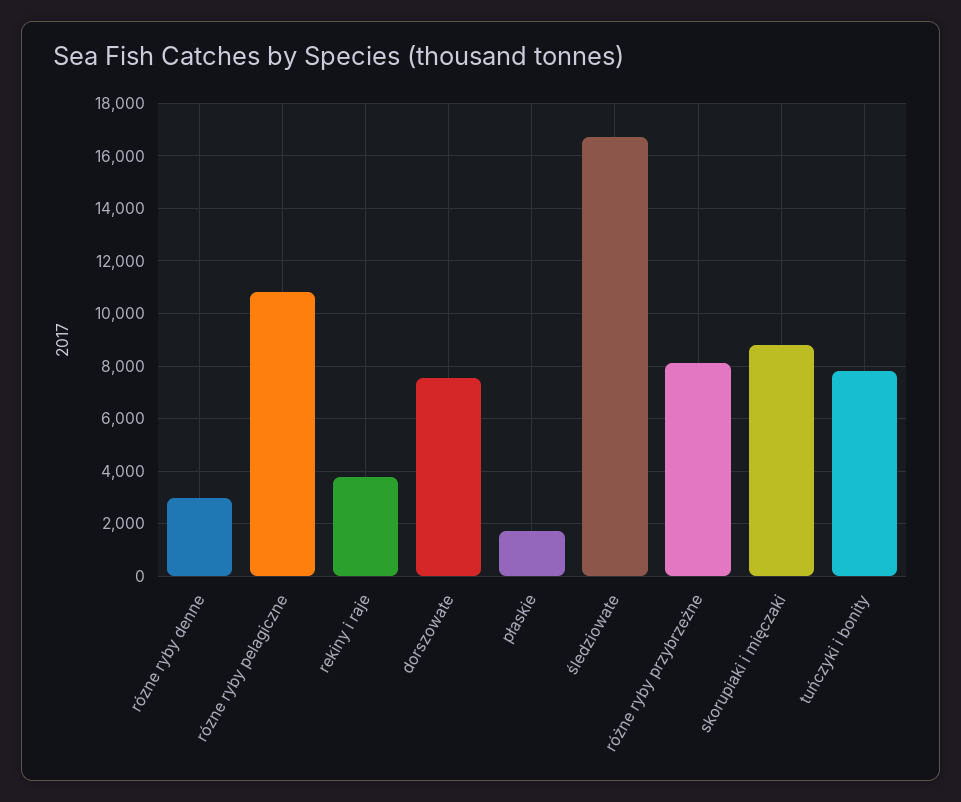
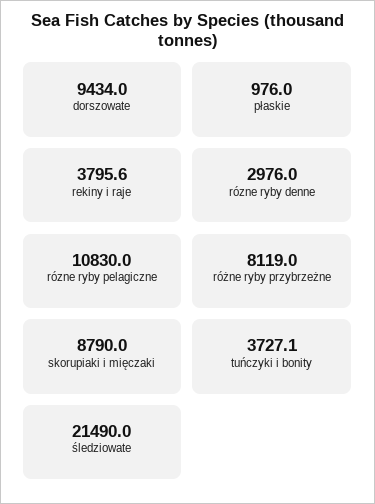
dorszowate: 7500 -> 9434
płaskie: 1750 -> 976
śledziowate: 16750 -> 21490
tuńczyki i bonity: 7750 -> 3727.1

